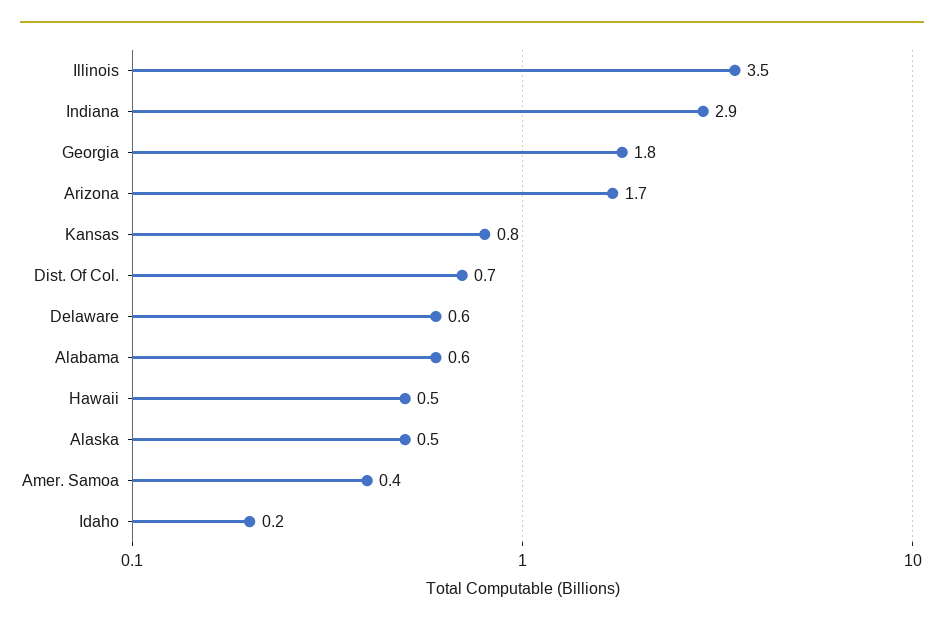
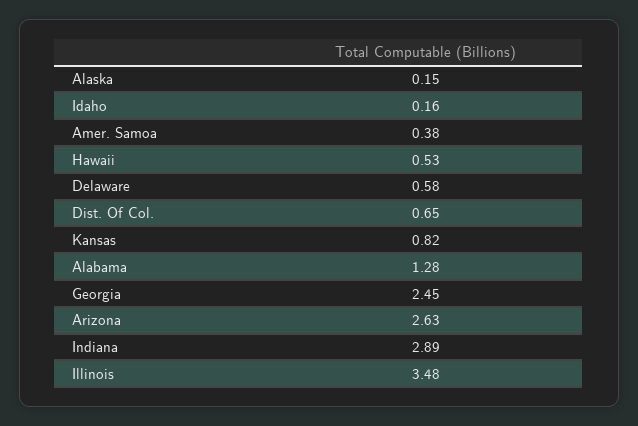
Georgia: 1.8 -> 2.45
Arizona: 1.7 -> 2.63
Alabama: 0.6 -> 1.28
Alaska: 0.5 -> 0.15

